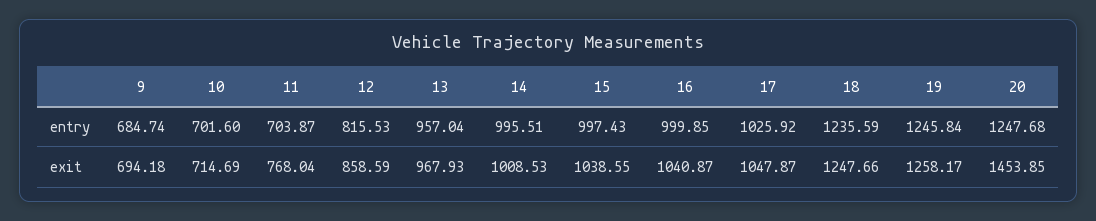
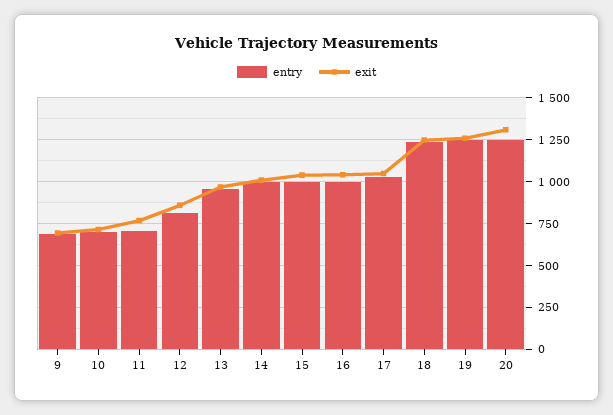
exit, 20: 1453.85 -> 1300

